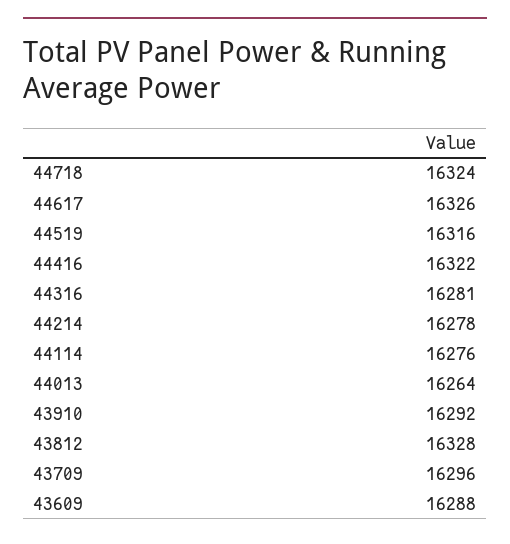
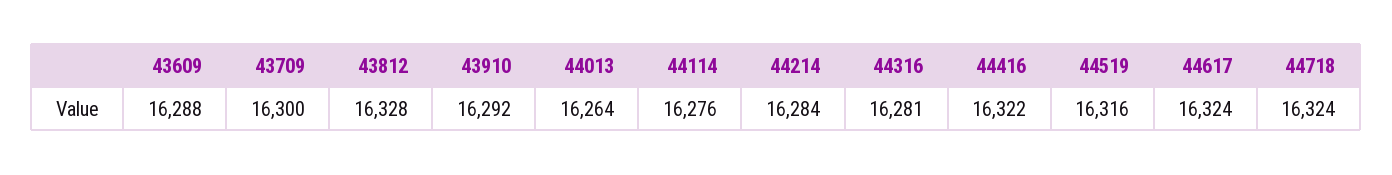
44617: 16326 -> 16324
44214: 16278 -> 16284
43709: 16296 -> 16300

